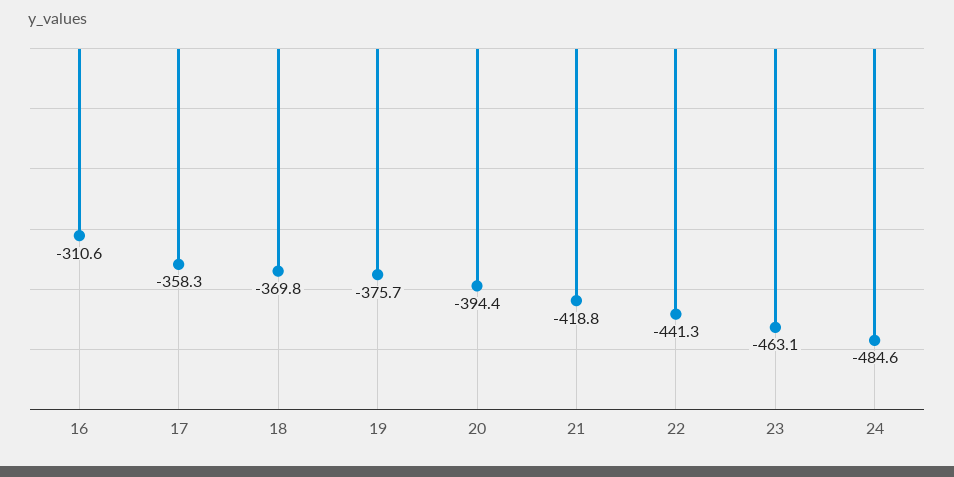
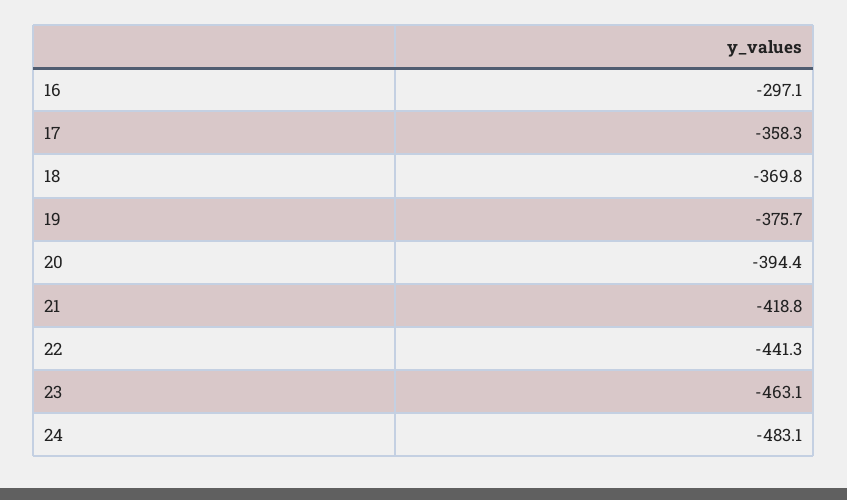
16: -310.6 -> -297.1
24: -484.6 -> -483.1

